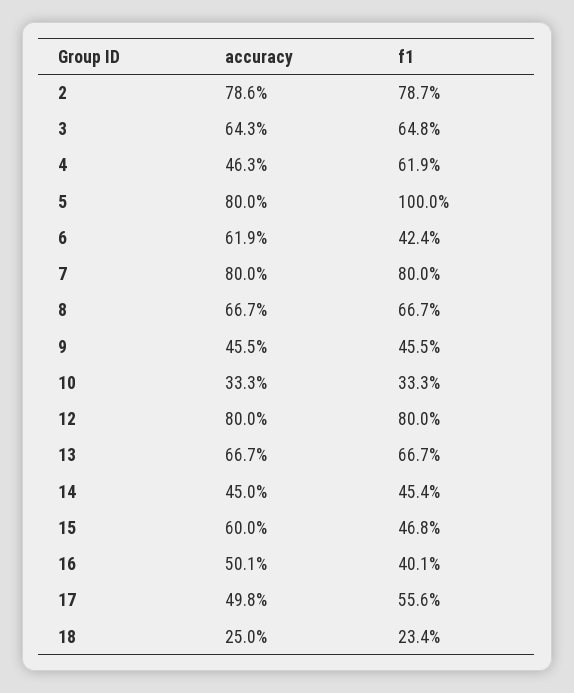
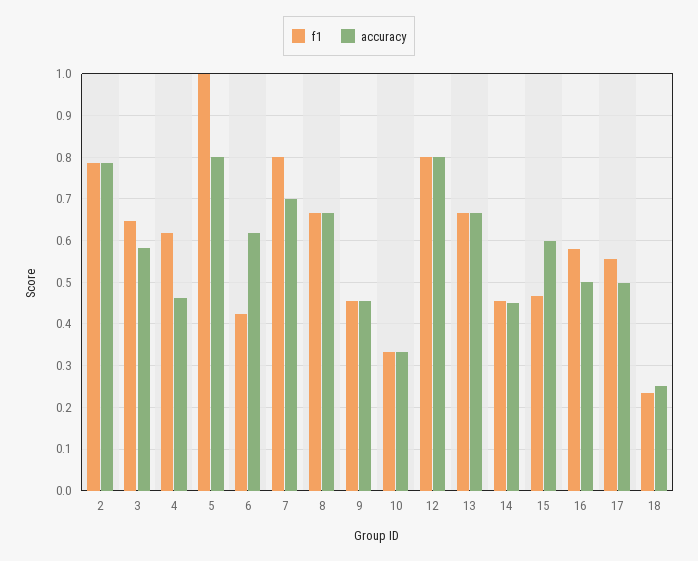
accuracy, 3: 0.643 -> 0.58
accuracy, 7: 0.8 -> 0.7
f1, 16: 0.401 -> 0.58

